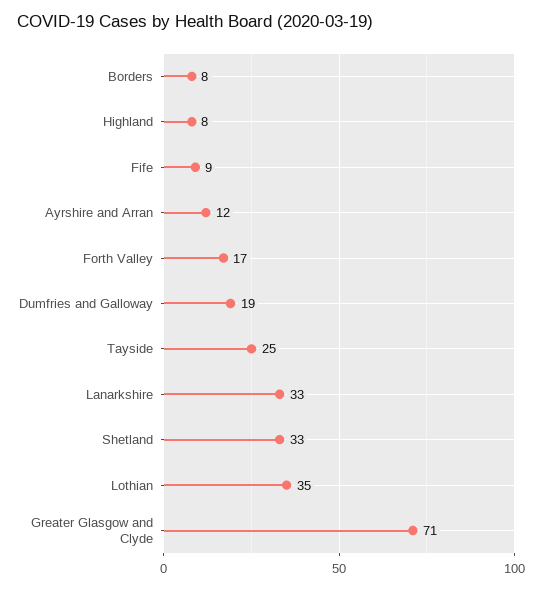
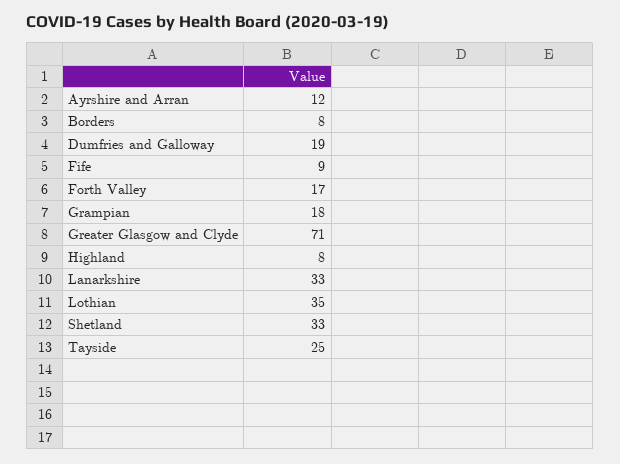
Grampian: none -> 18

